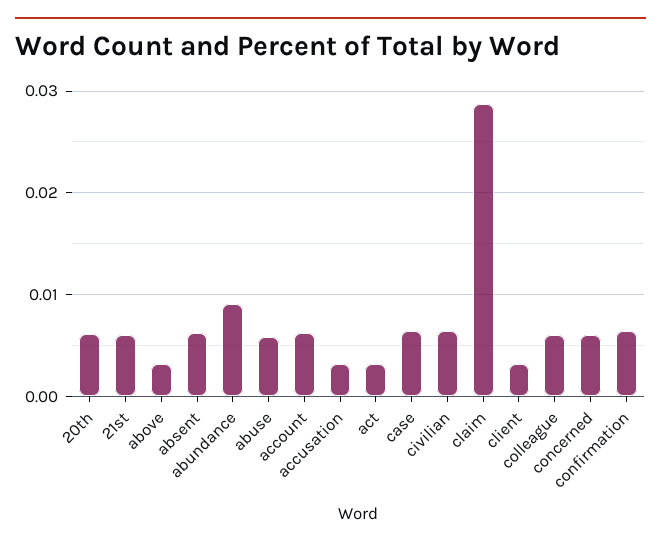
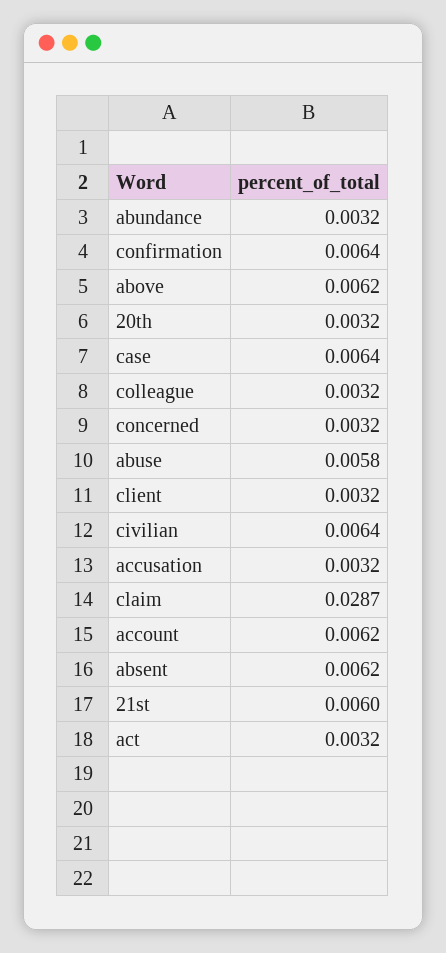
20th: 0.006 -> 0.0032
above: 0.003 -> 0.0062
abundance: 0.009 -> 0.0032
colleague: 0.006 -> 0.0032
concerned: 0.006 -> 0.0032

